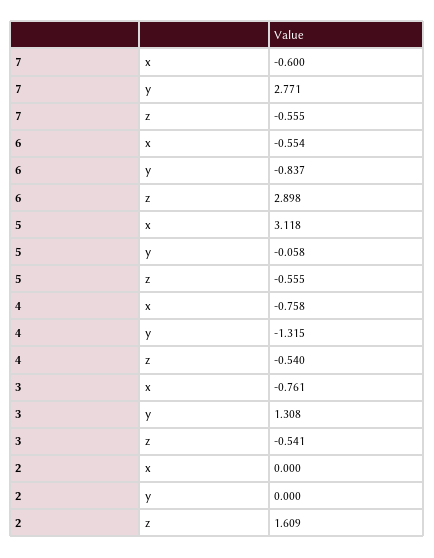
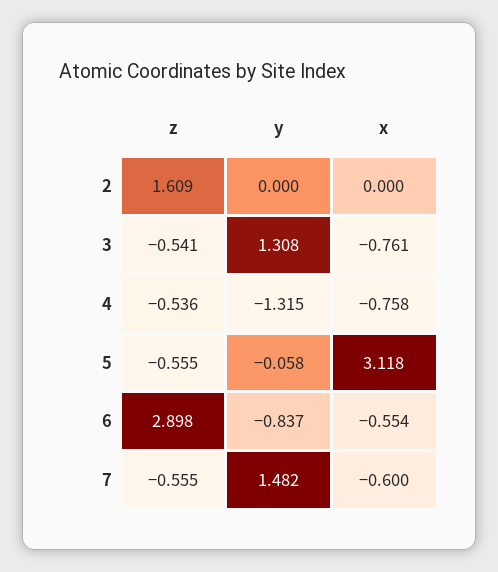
7, y: 2.771 -> 1.482
4, z: -0.54 -> -0.536

